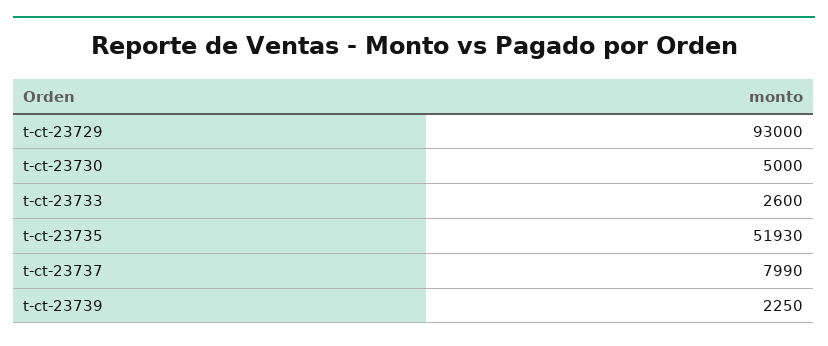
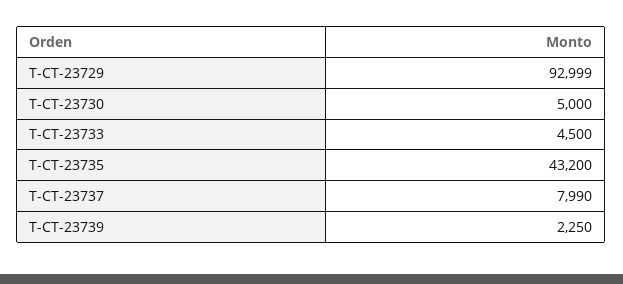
t-ct-23729: 93000 -> 92999
t-ct-23733: 2600 -> 4500
t-ct-23735: 51930 -> 43200

